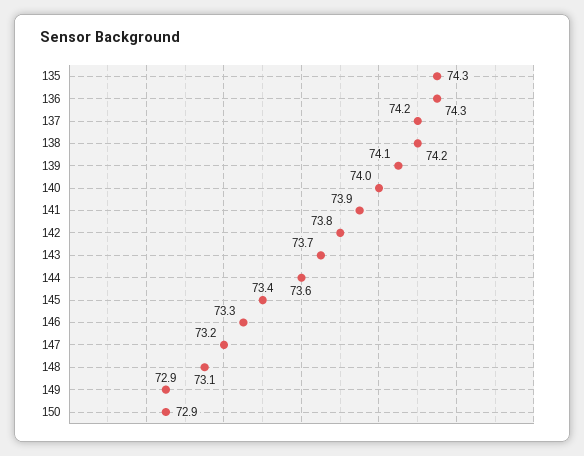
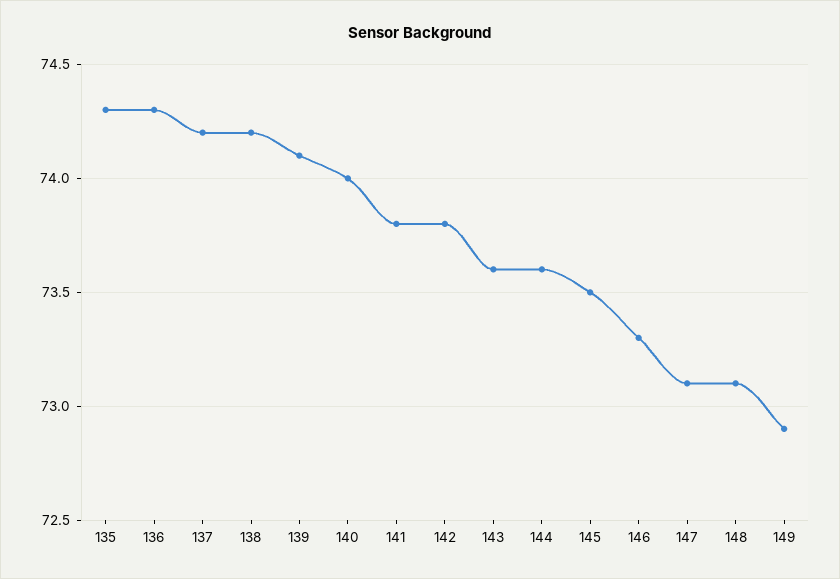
141: 73.9 -> 73.8
143: 73.7 -> 73.6
145: 73.4 -> 73.5
147: 73.2 -> 73.1
150: 72.9 -> none

